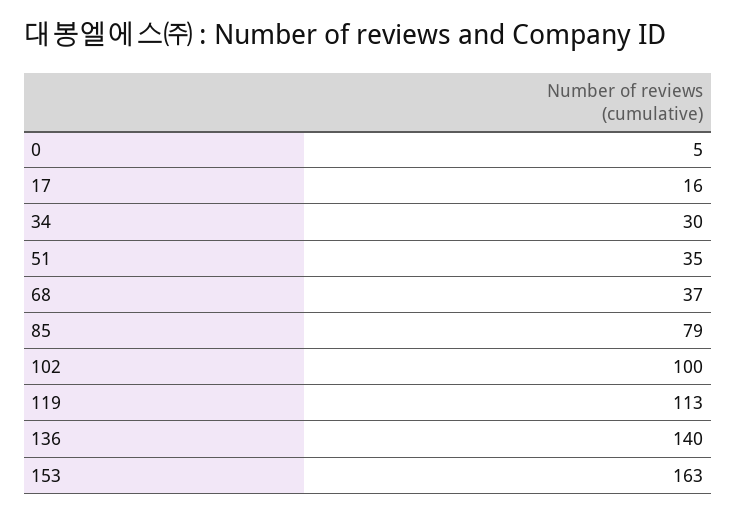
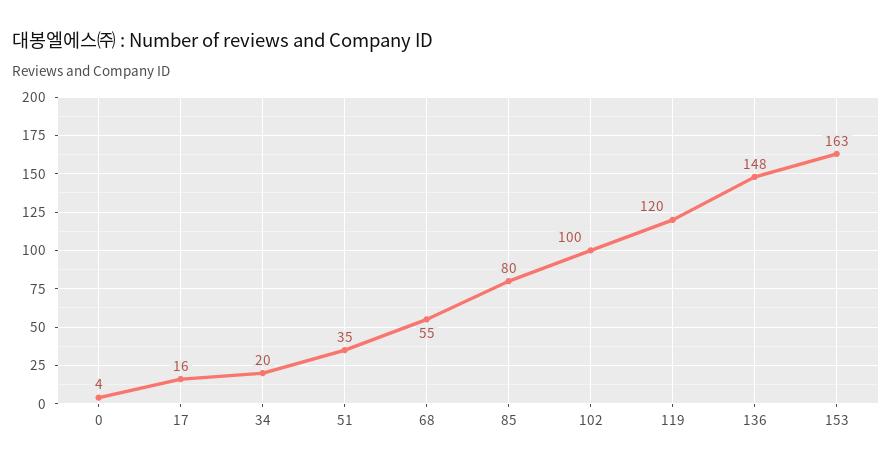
0: 5 -> 4
34: 30 -> 20
68: 37 -> 55
85: 79 -> 80
119: 113 -> 120
136: 140 -> 148

